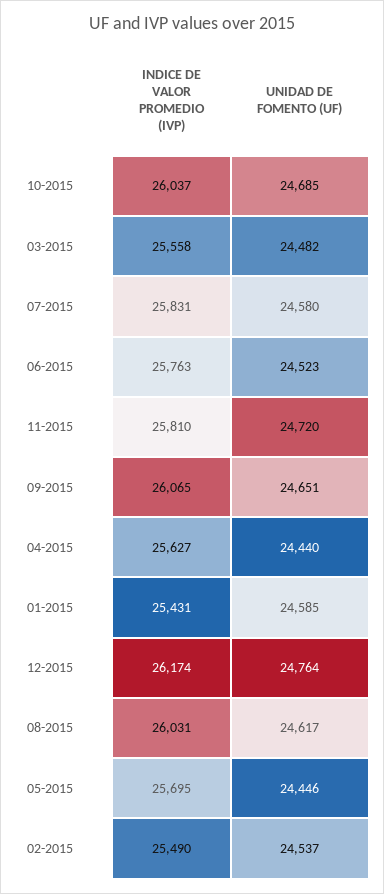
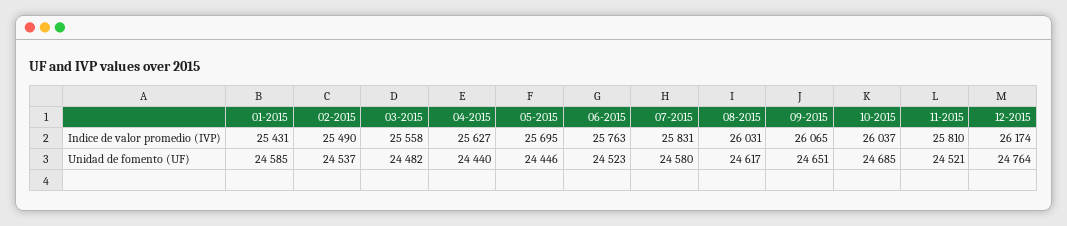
UNIDAD DE FOMENTO (UF), 11-2015: 24720 -> 24521

